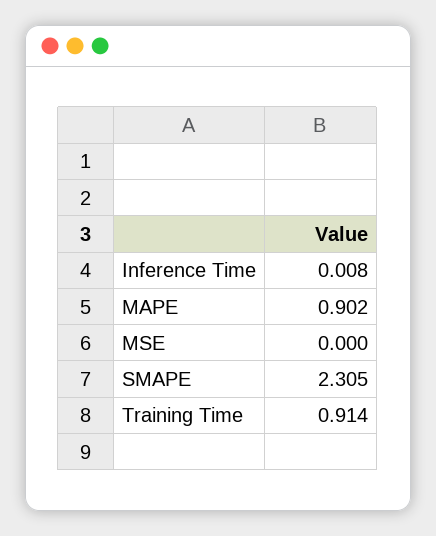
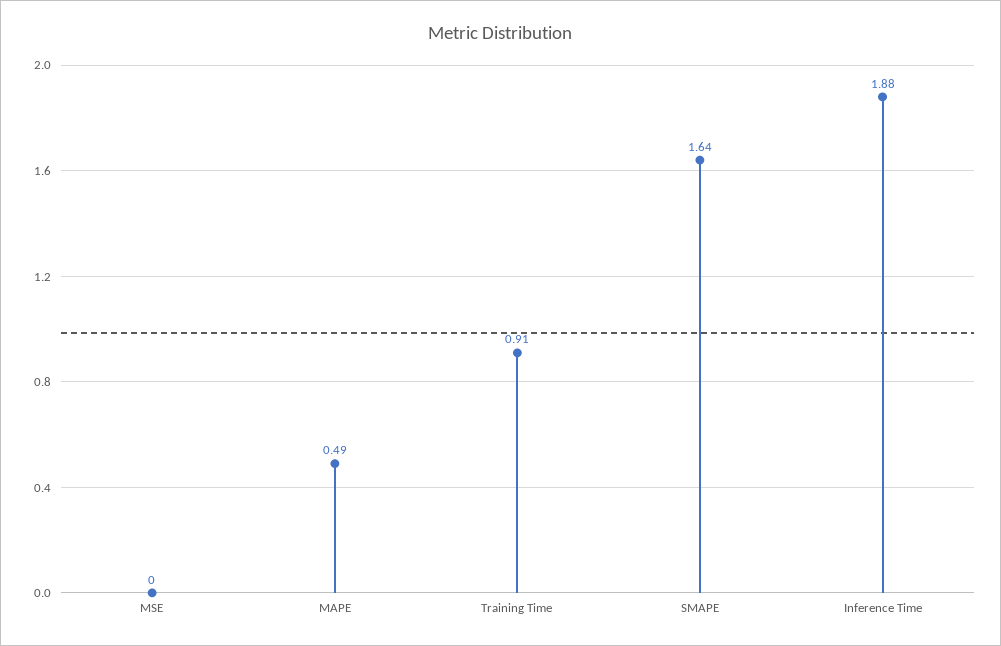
Inference Time: 0.008 -> 1.88
MAPE: 0.902 -> 0.49
SMAPE: 2.305 -> 1.64

